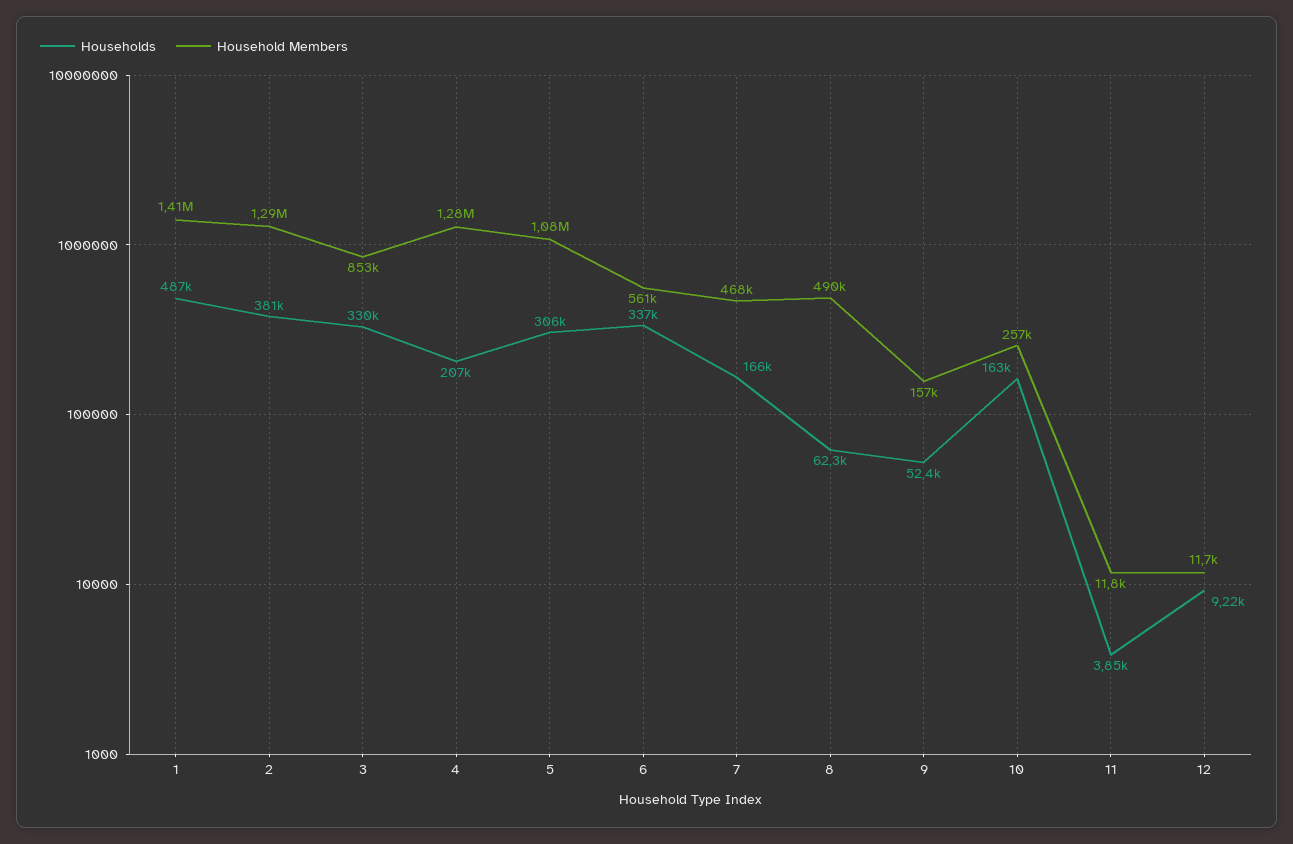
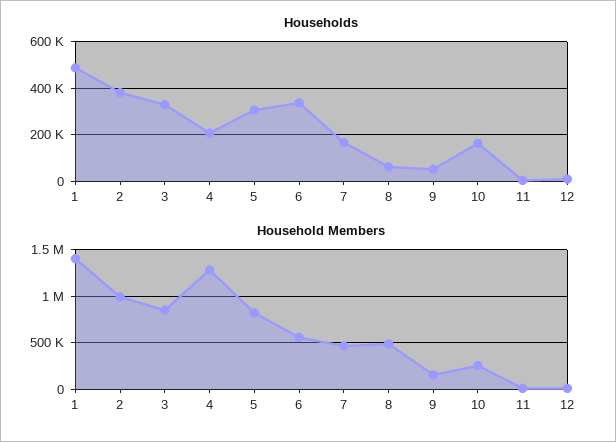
Household Members, 2: 1290000 -> 1000000
Household Members, 5: 1080000 -> 800000

